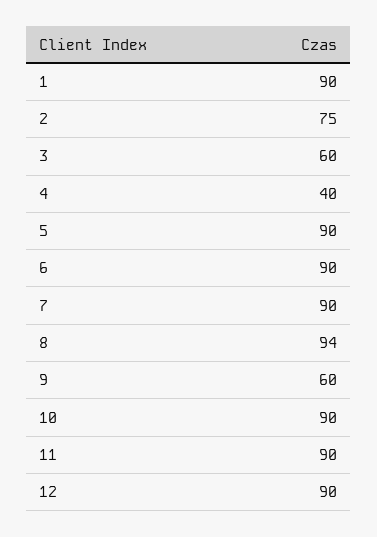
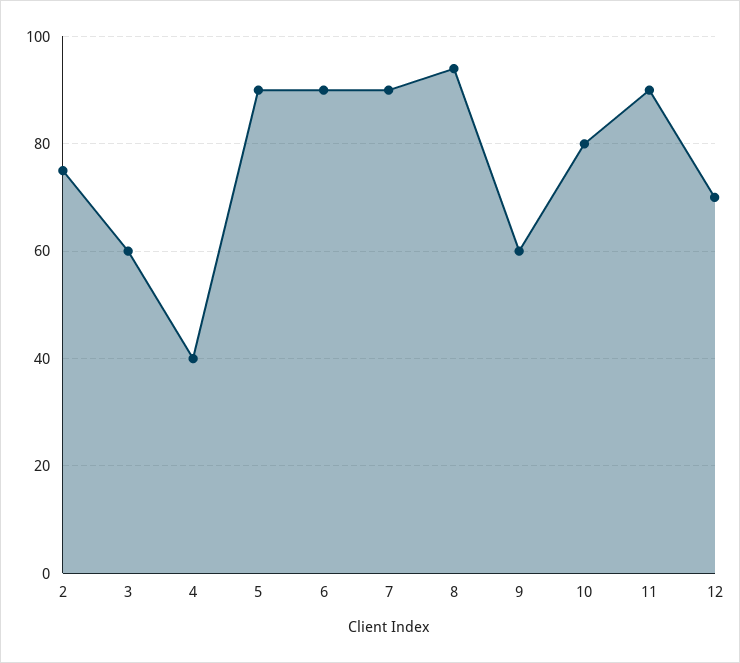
1: 90 -> none
10: 90 -> 80
12: 90 -> 70

